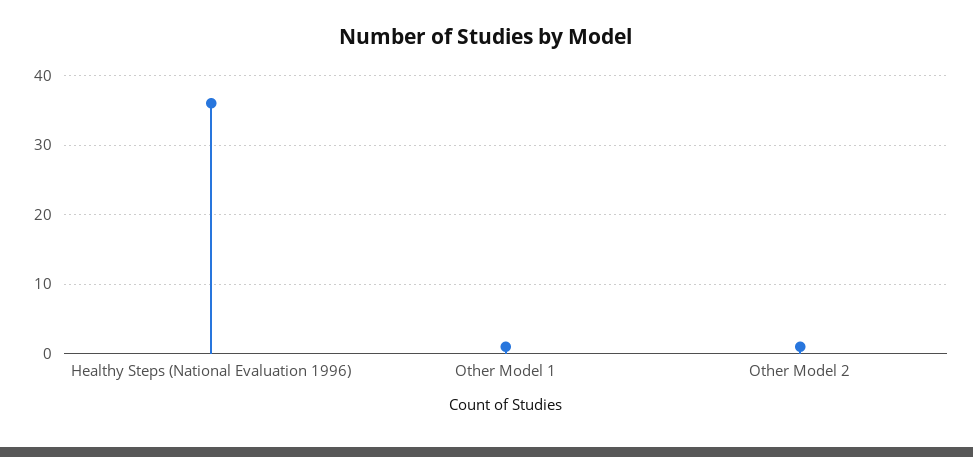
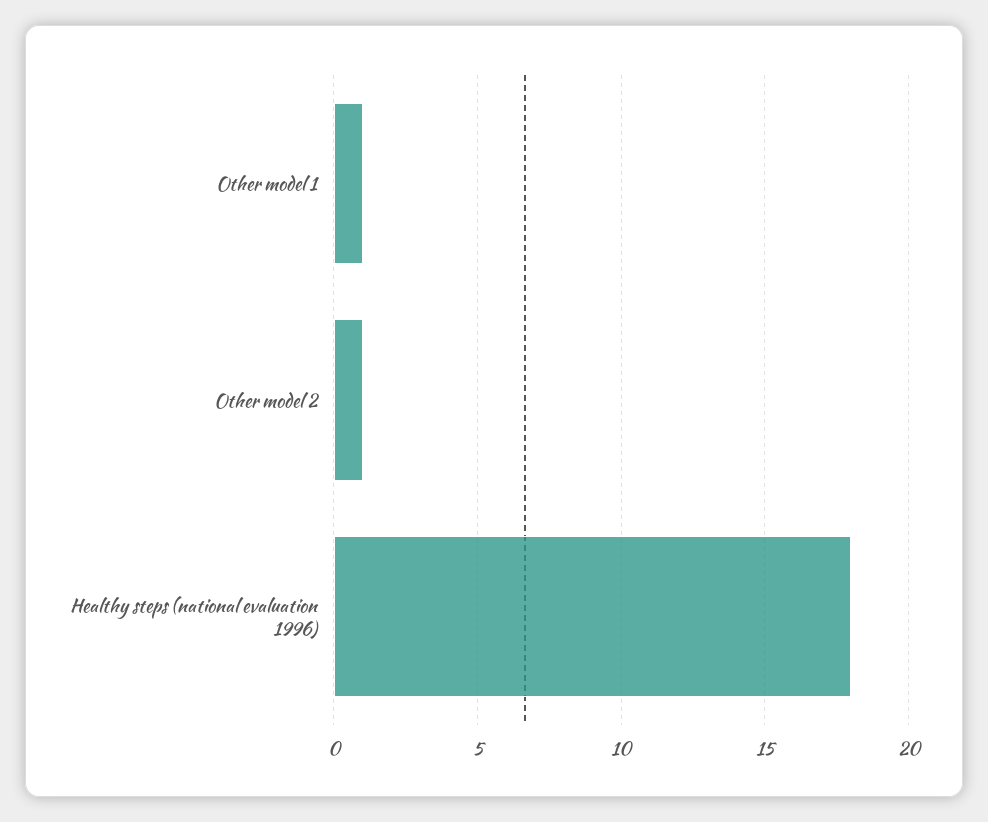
Healthy Steps (National Evaluation 1996): 36 -> 18

